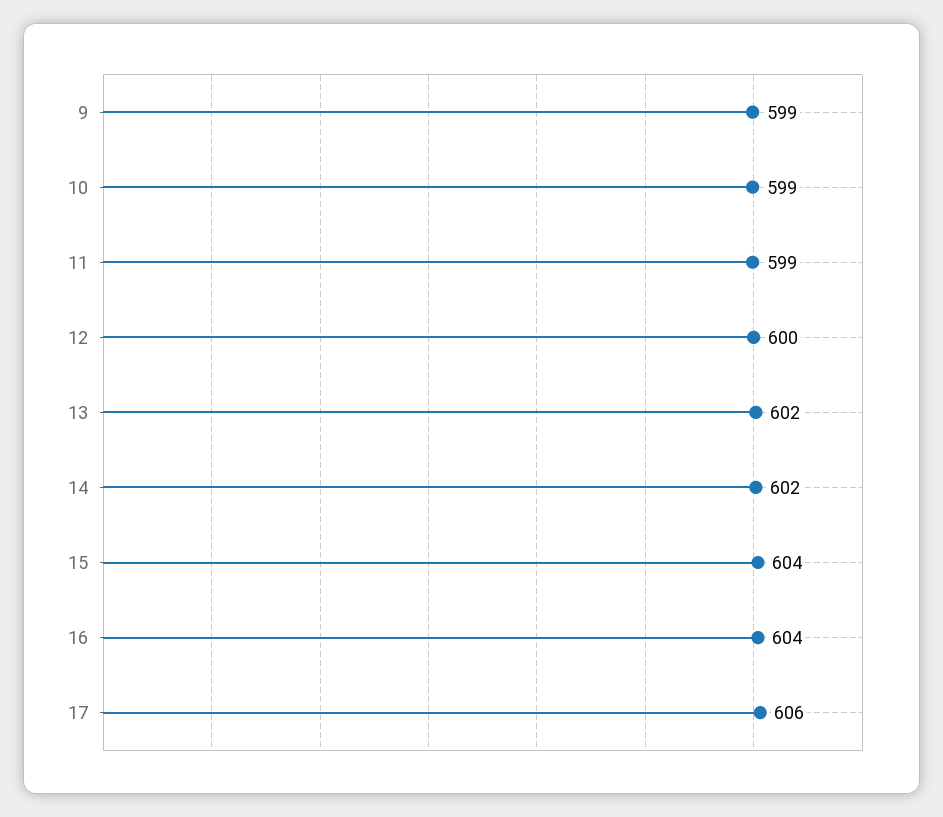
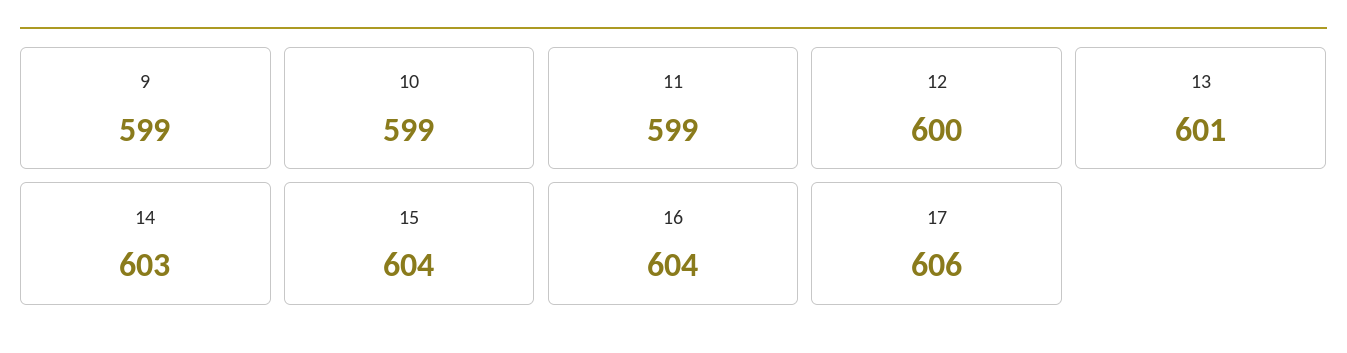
13: 602 -> 601
14: 602 -> 603

